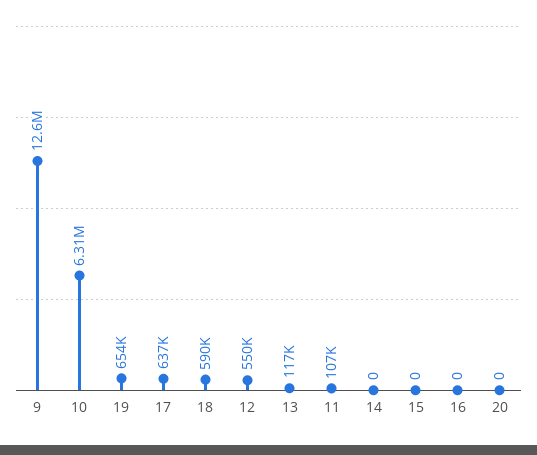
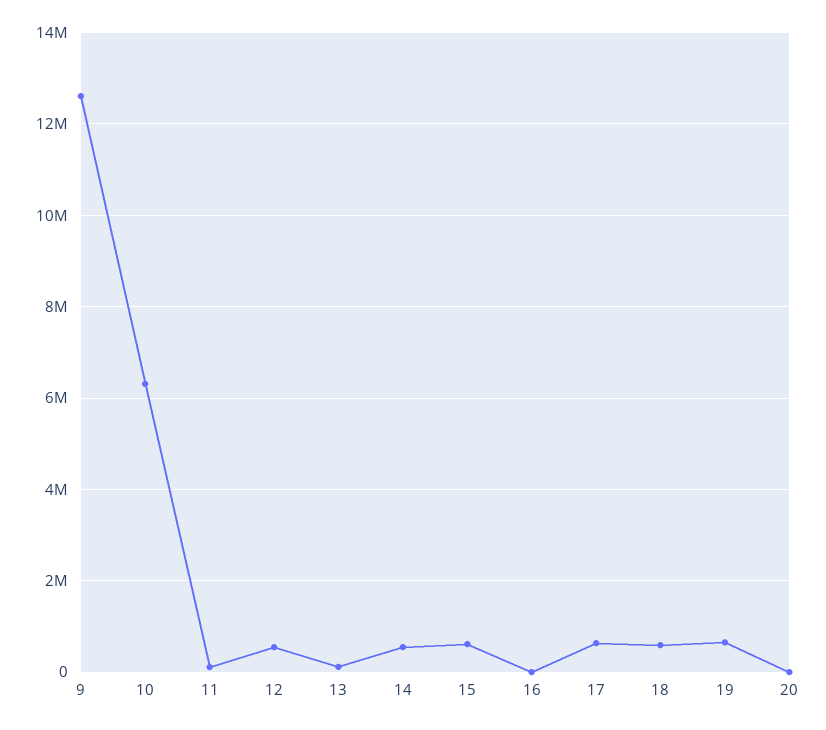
14: 0 -> 600000
15: 0 -> 600000

